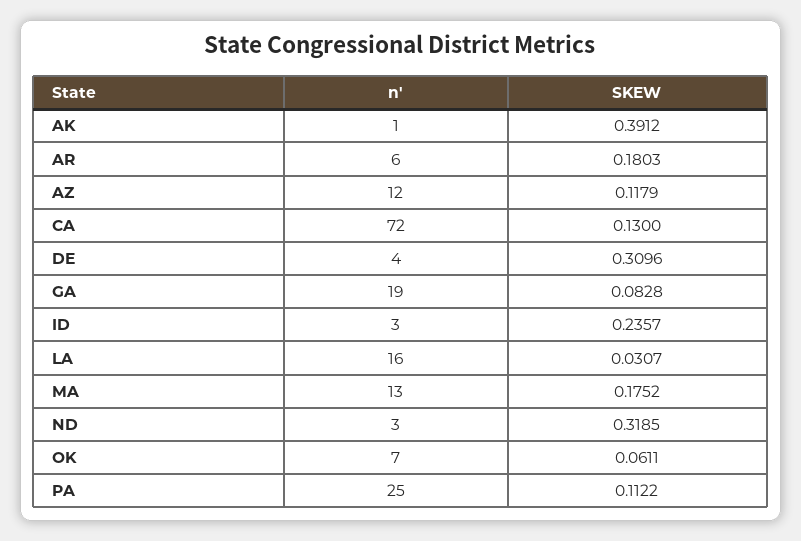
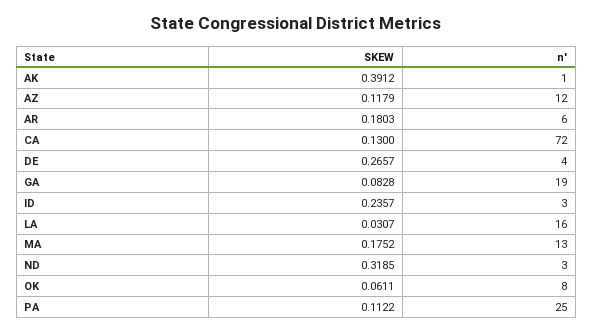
SKEW, DE: 0.3096 -> 0.2657
n', OK: 7 -> 8

